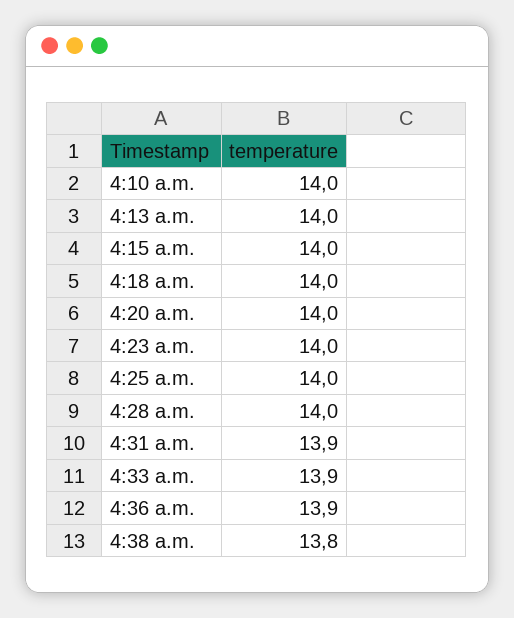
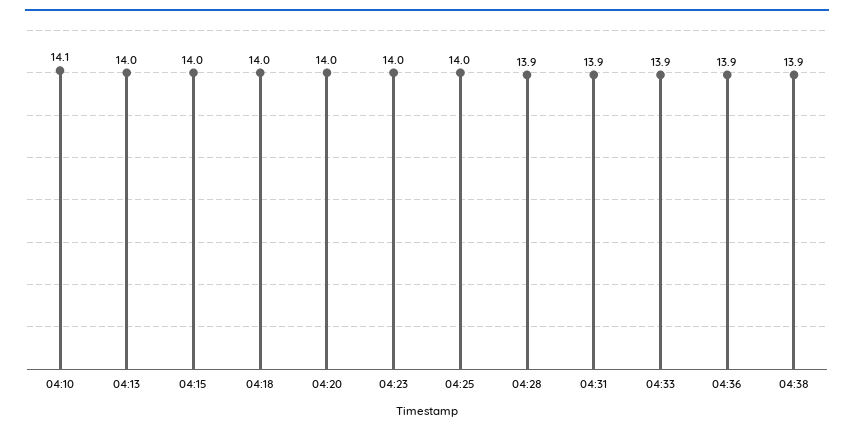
4:10 a.m.: 14 -> 14.1
4:28 a.m.: 14 -> 13.9
4:38 a.m.: 13.8 -> 13.9

